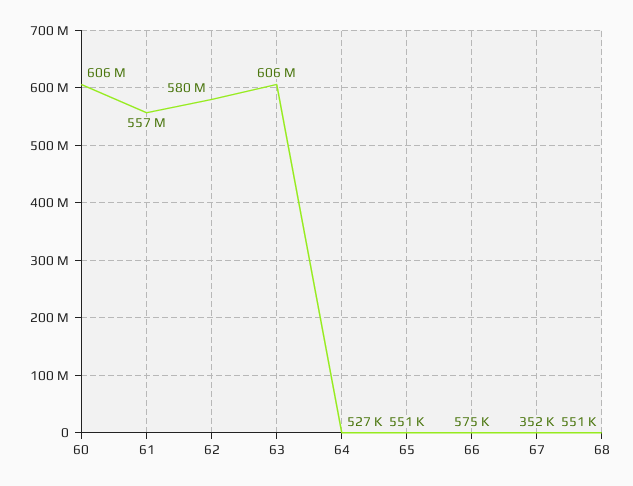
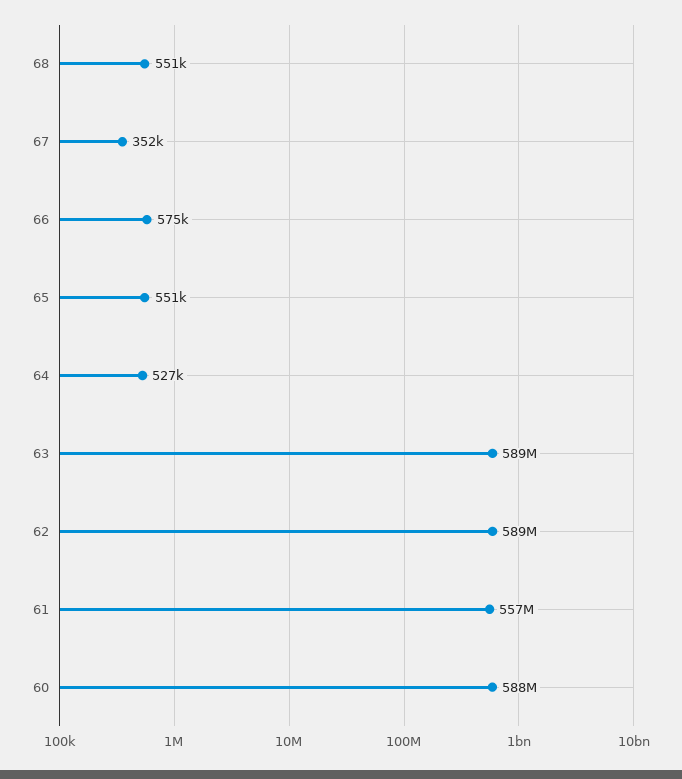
60: 606000000 -> 588000000
62: 580000000 -> 589000000
63: 606000000 -> 589000000

